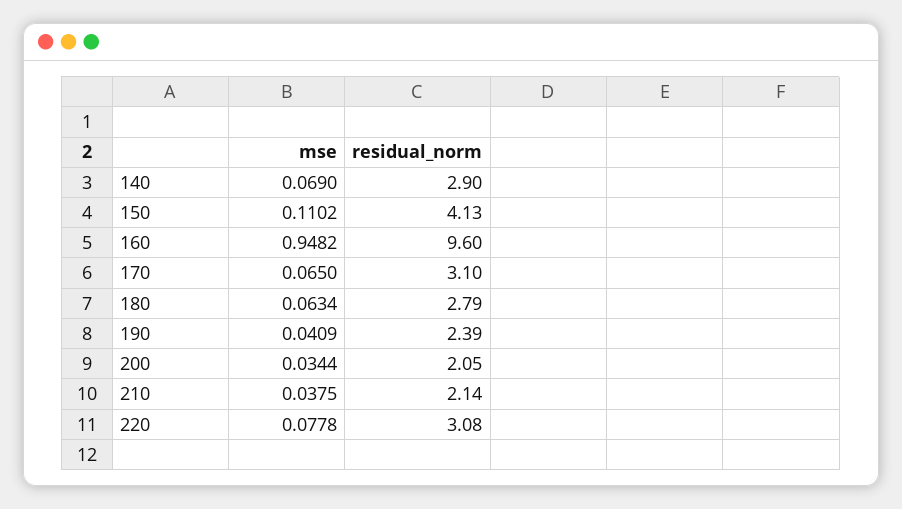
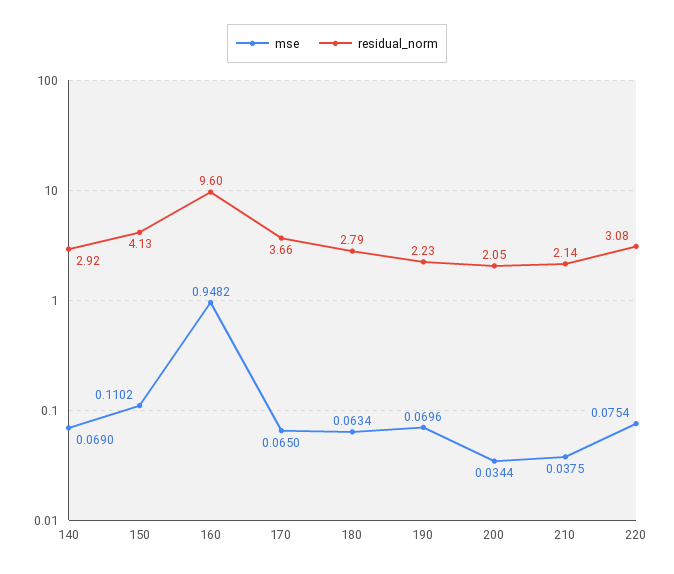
residual_norm, 140: 2.9 -> 2.92
residual_norm, 170: 3.1 -> 3.66
mse, 190: 0.0409 -> 0.0696
residual_norm, 190: 2.39 -> 2.23
mse, 220: 0.0778 -> 0.0754

